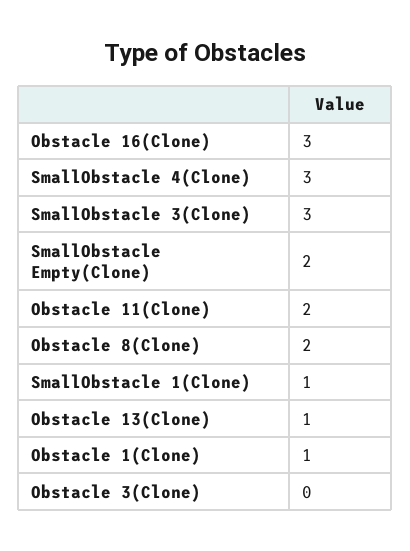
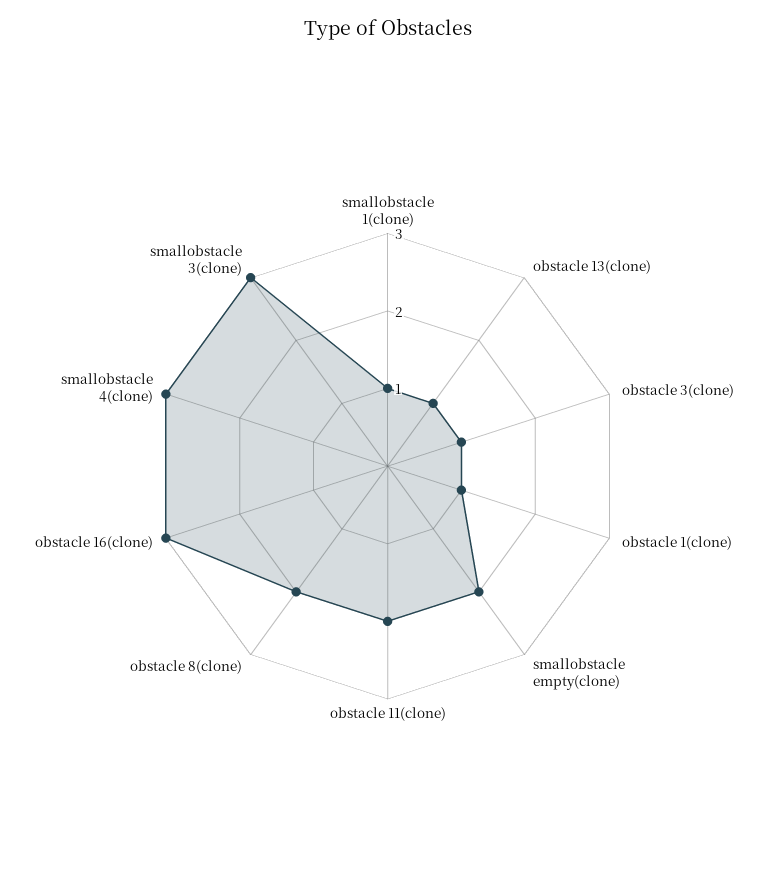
Obstacle 3(Clone): 0 -> 1

